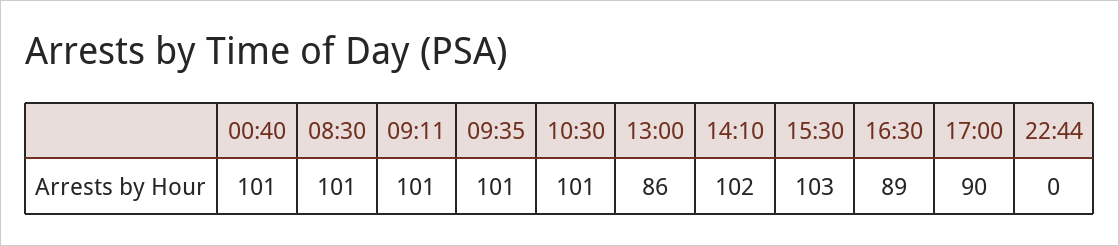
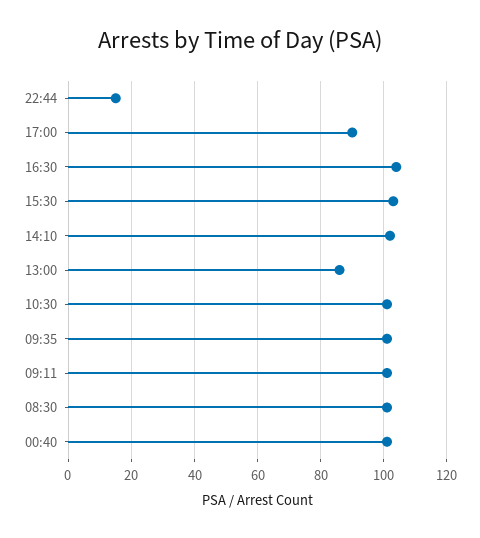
16:30: 89 -> 105
22:44: 0 -> 15

